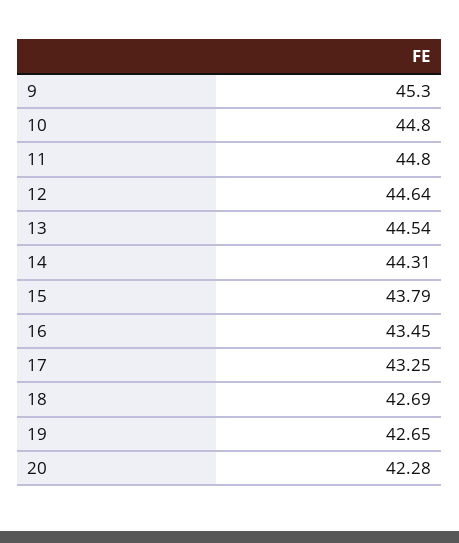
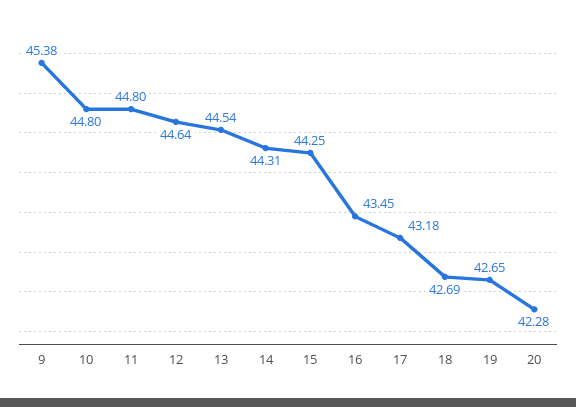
9: 45.3 -> 45.38
15: 43.79 -> 44.25
17: 43.25 -> 43.18

